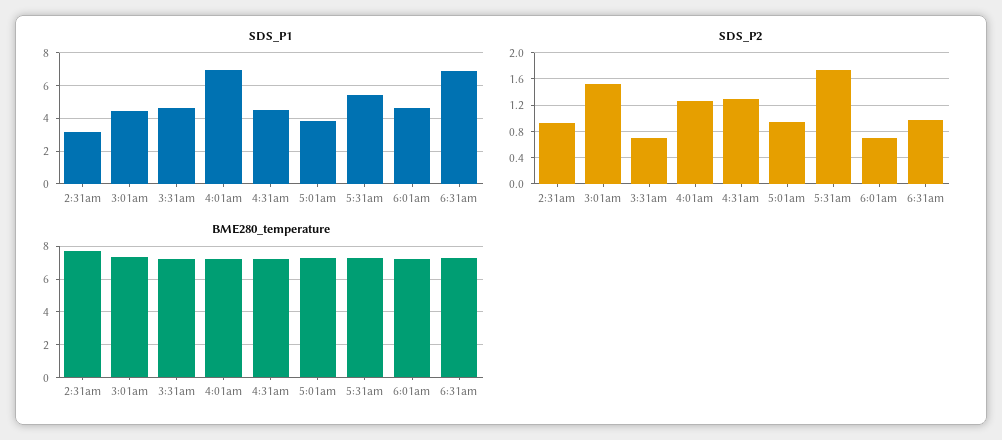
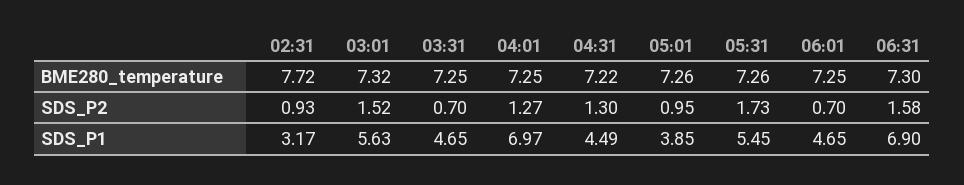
SDS_P1, 3:01am: 4.5 -> 5.63
SDS_P2, 6:31am: 1 -> 1.58

